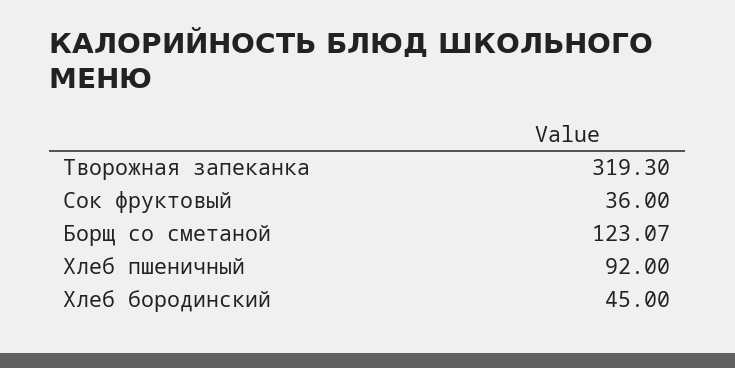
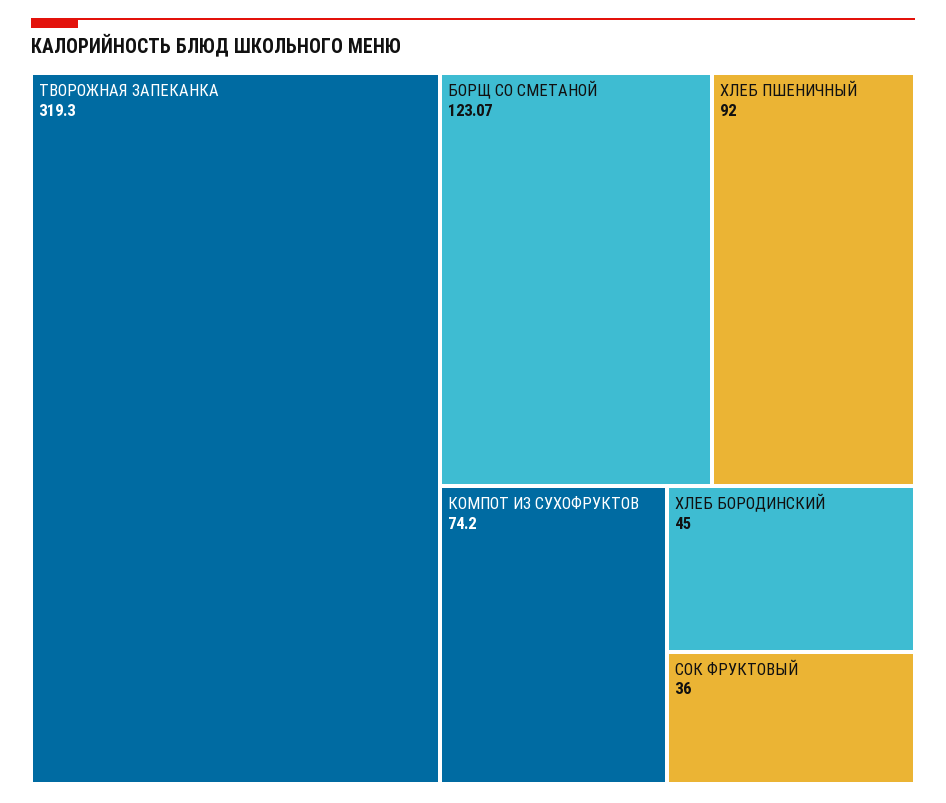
КОМПОТ ИЗ СУХОФРУКТОВ: none -> 74.2

